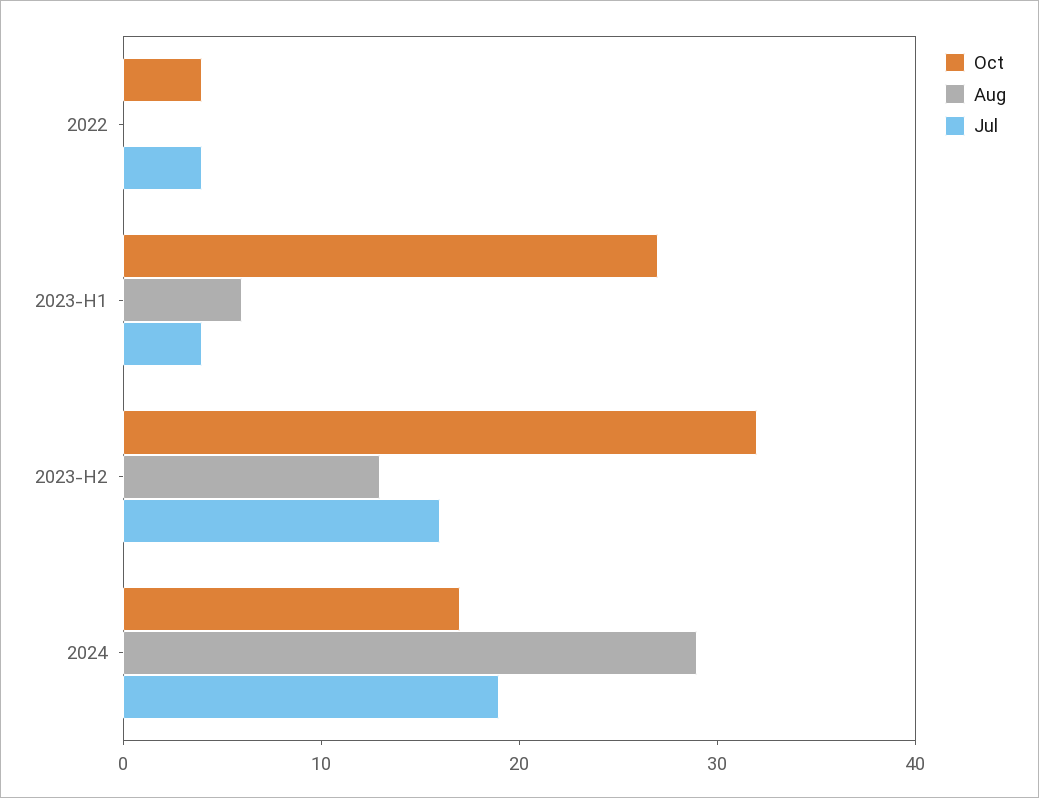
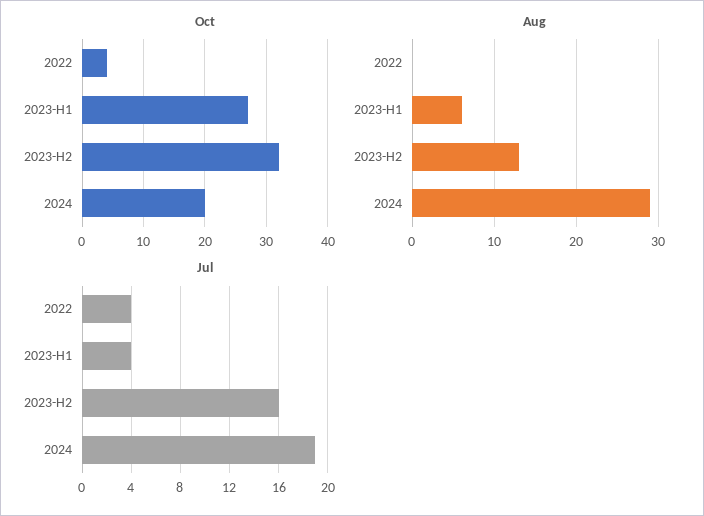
Oct, 2024: 17 -> 20

